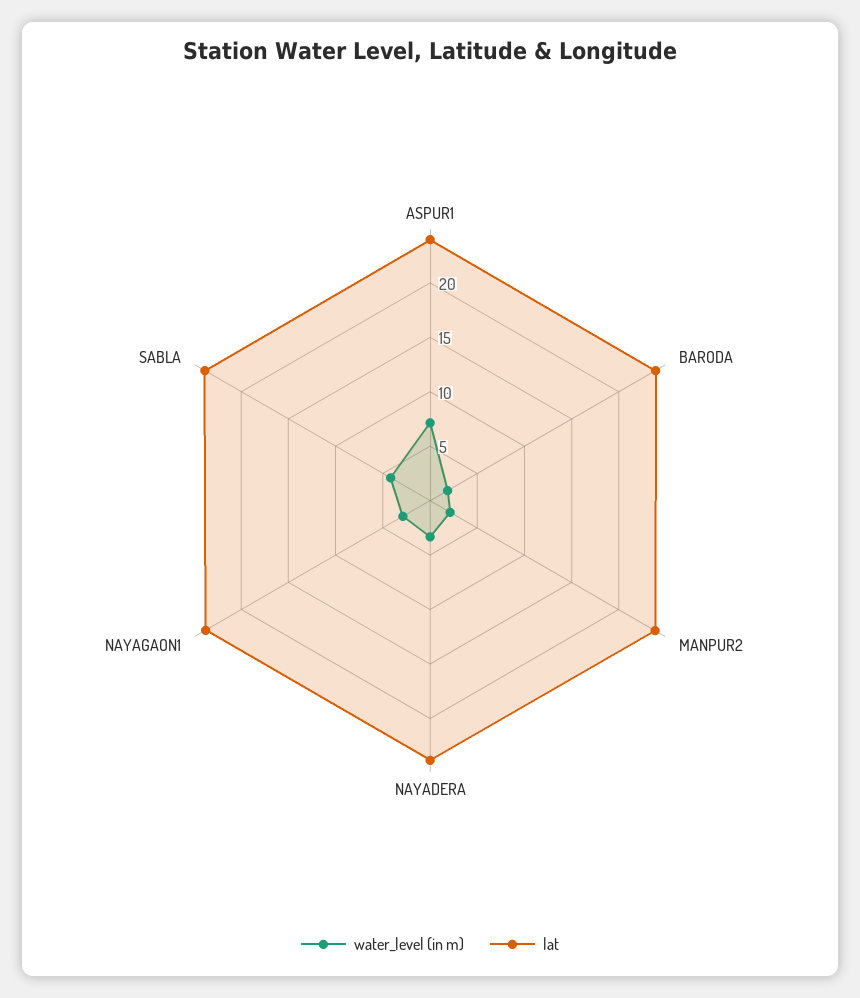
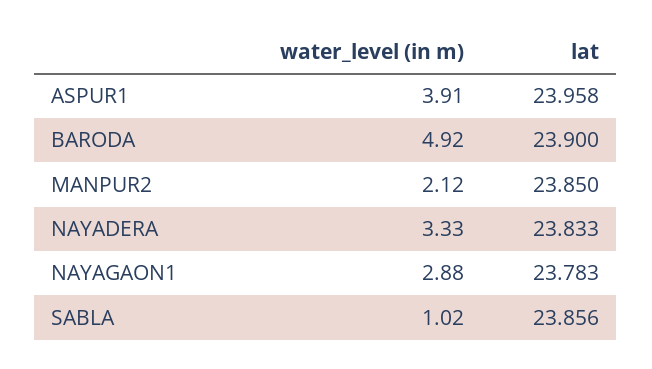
water_level (in m), ASPUR1: 7 -> 3.91
water_level (in m), BARODA: 2 -> 4.92
water_level (in m), SABLA: 4 -> 1.02

